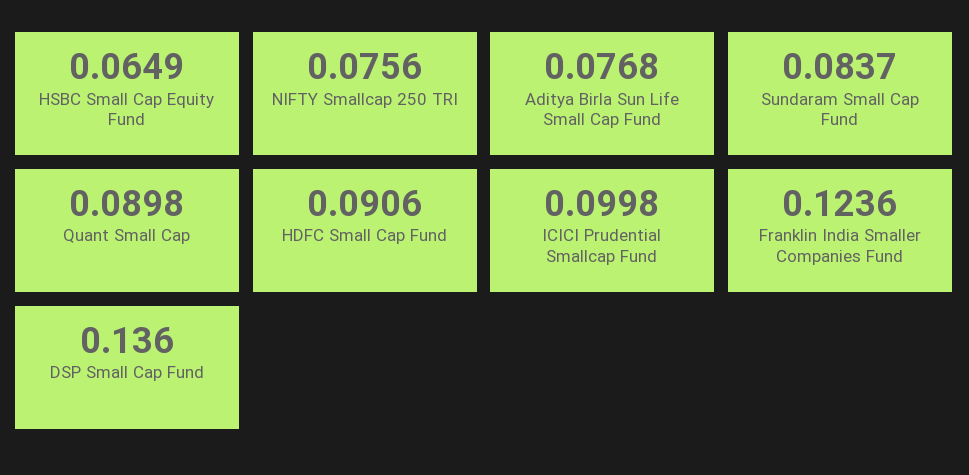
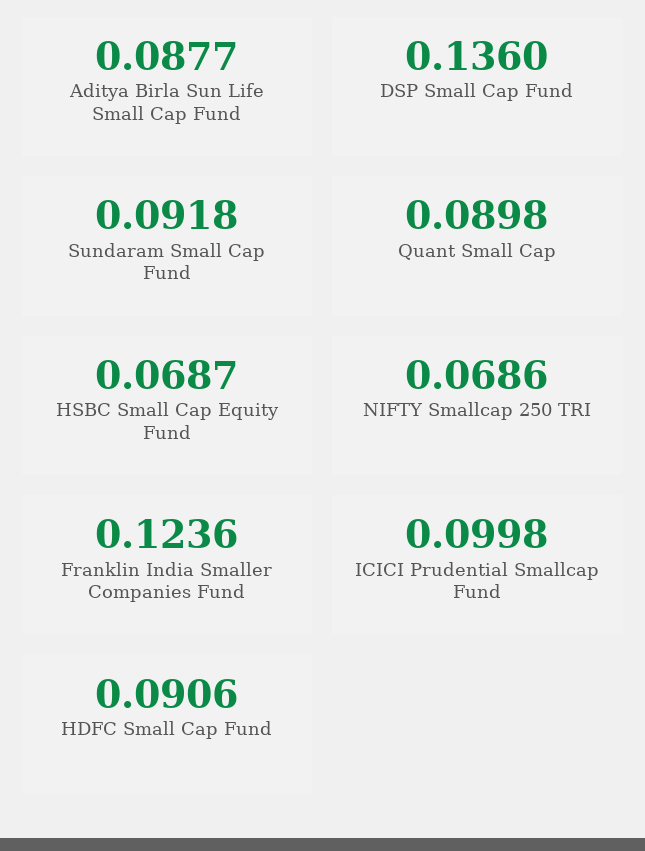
HSBC Small Cap Equity Fund: 0.0649 -> 0.0687
NIFTY Smallcap 250 TRI: 0.0756 -> 0.0686
Aditya Birla Sun Life Small Cap Fund: 0.0768 -> 0.0877
Sundaram Small Cap Fund: 0.0837 -> 0.0918

